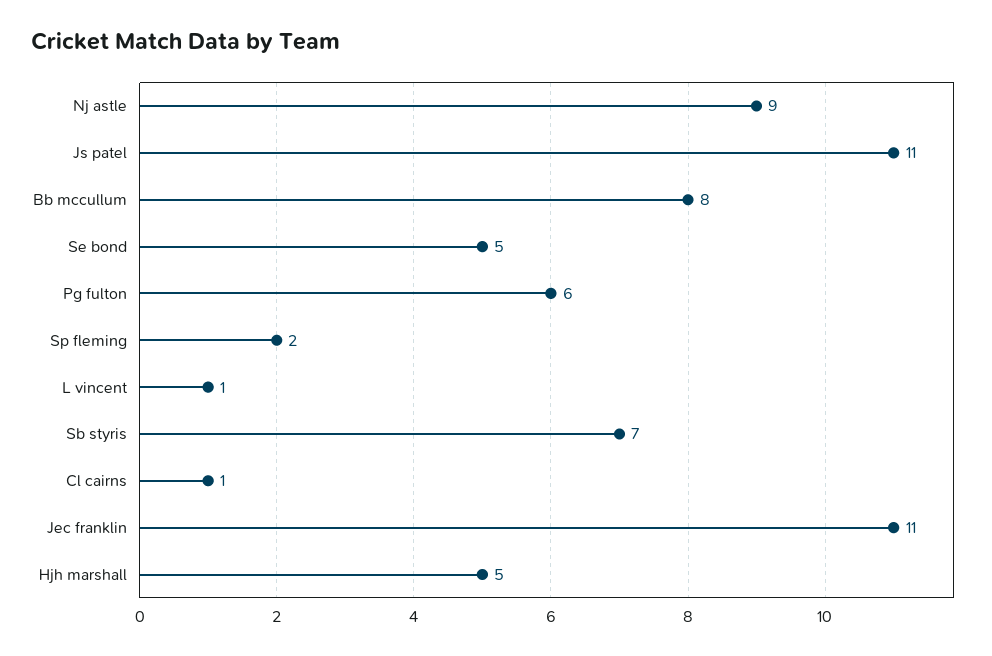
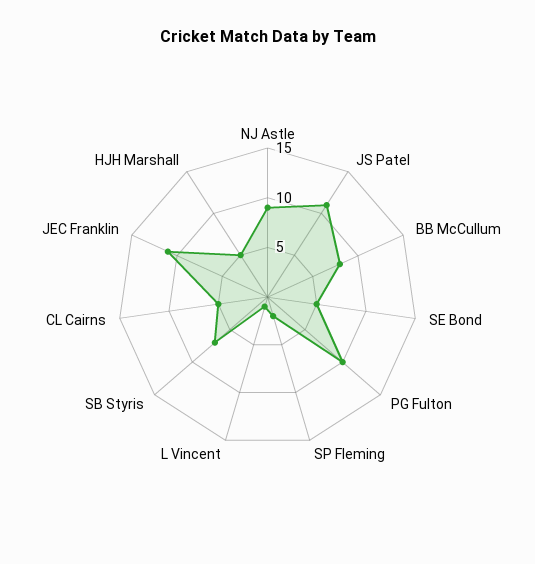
Pg fulton: 6 -> 10
Cl cairns: 1 -> 5

